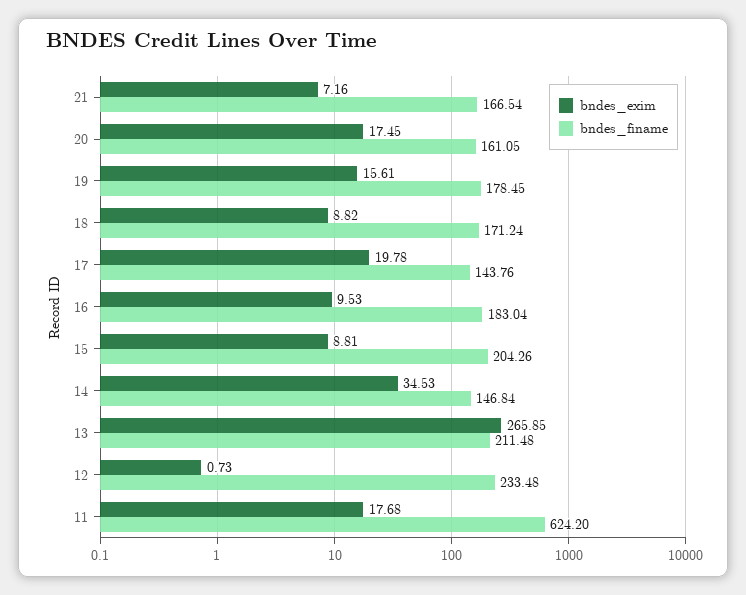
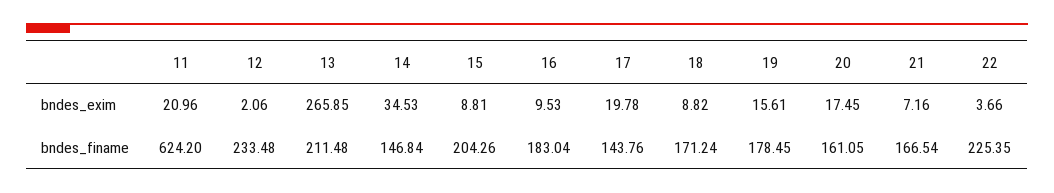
bndes_exim, 12: 0.73 -> 2.06
bndes_exim, 11: 17.68 -> 20.96
bndes_exim, 22: none -> 3.66
bndes_finame, 22: none -> 225.35

